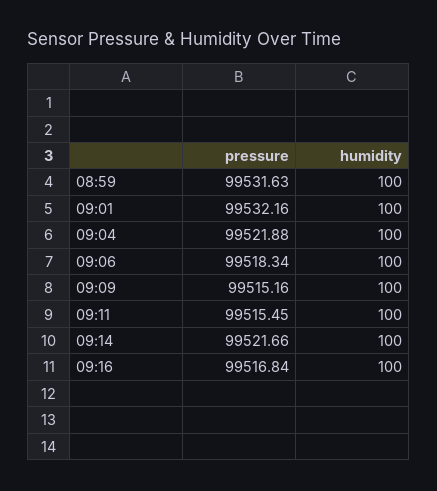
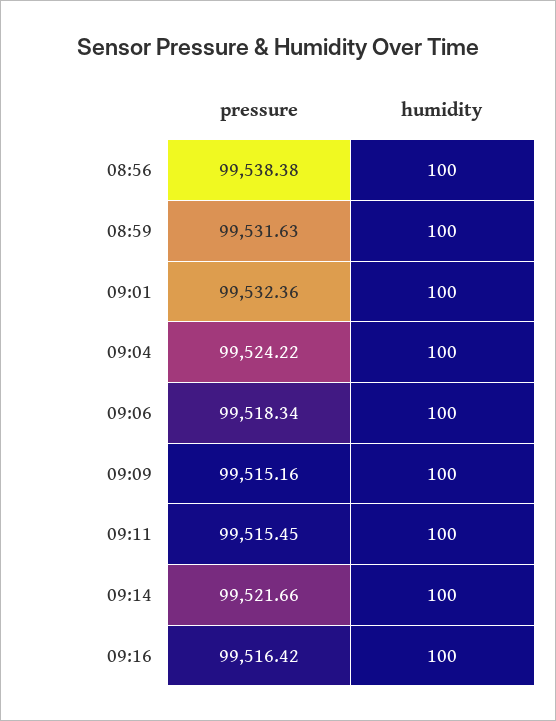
pressure, 09:01: 99532.16 -> 99532.36
pressure, 09:04: 99521.88 -> 99524.22
pressure, 09:16: 99516.84 -> 99516.42
pressure, 08:56: none -> 99538.38
humidity, 08:56: none -> 100

